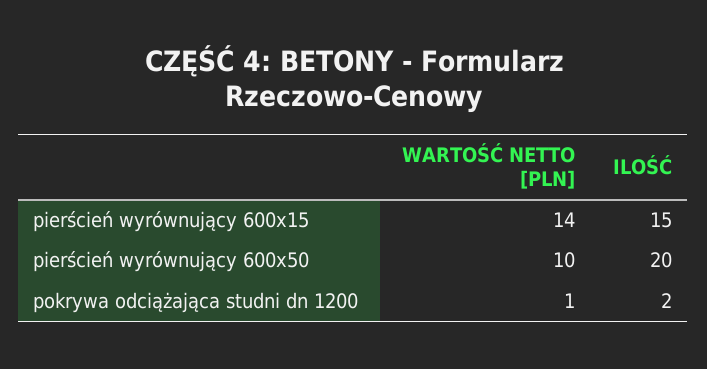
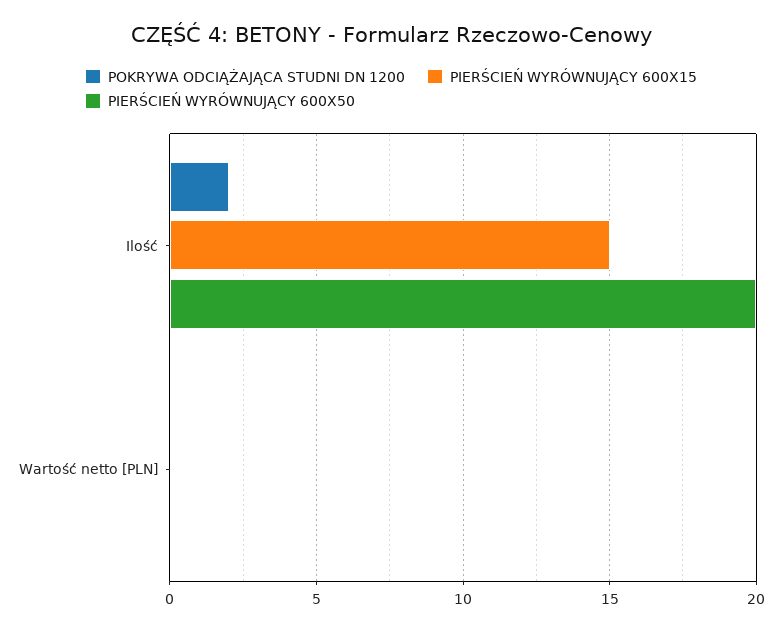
pierścień wyrównujący 600x15, WARTOŚĆ NETTO [PLN]: 14 -> 0
pierścień wyrównujący 600x50, WARTOŚĆ NETTO [PLN]: 10 -> 0
pokrywa odciążająca studni dn 1200, WARTOŚĆ NETTO [PLN]: 1 -> 0

